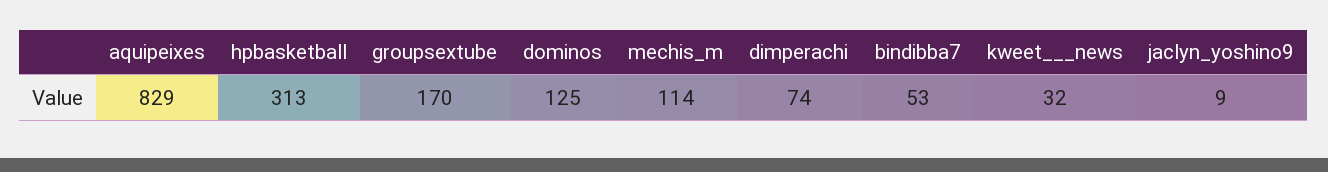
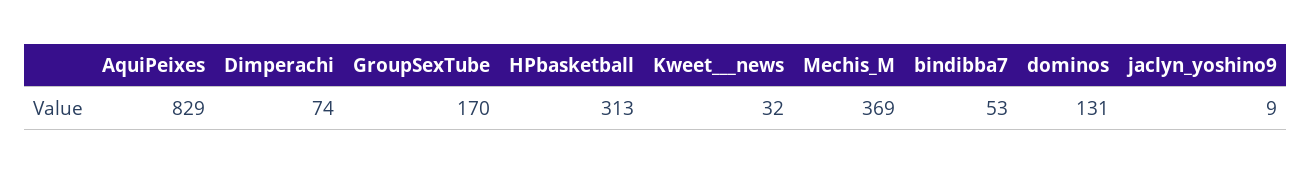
dominos: 125 -> 131
mechis_m: 114 -> 369

